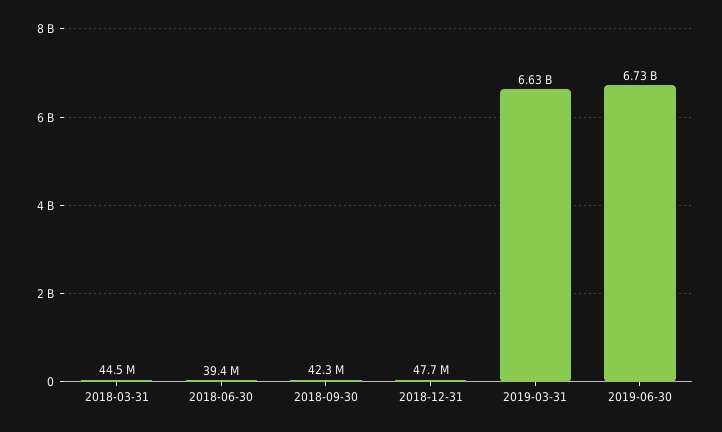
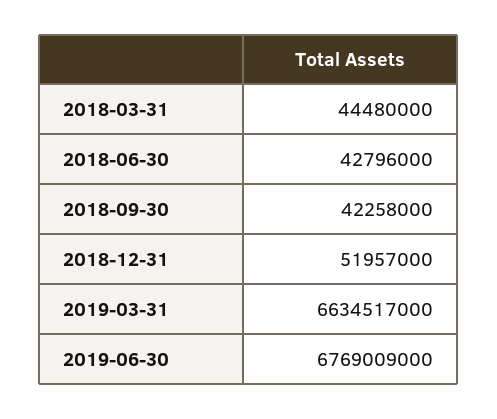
2018-06-30: 39400000 -> 42796000
2018-12-31: 47700000 -> 51957000
2019-06-30: 6730000000 -> 6769009000

